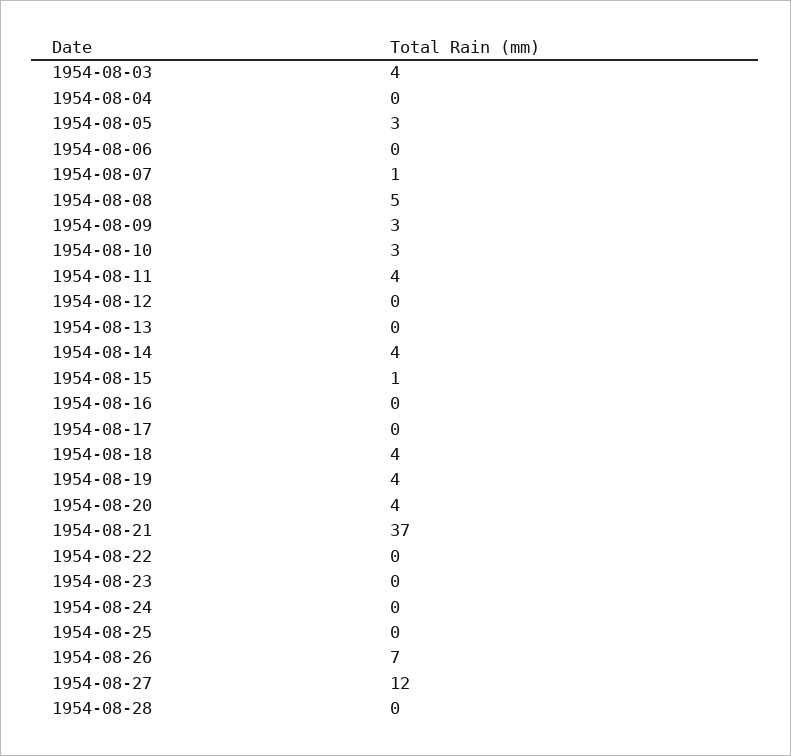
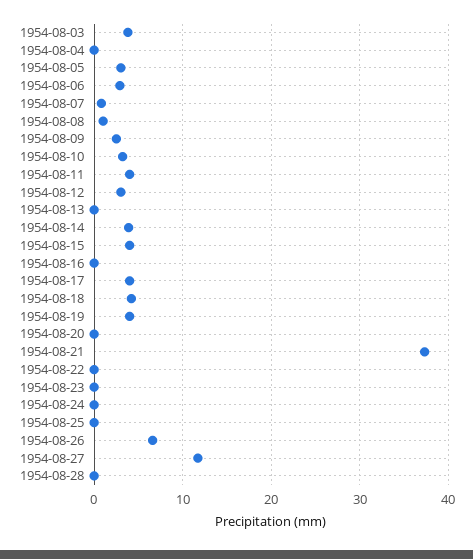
1954-08-06: 0 -> 3
1954-08-08: 5 -> 1
1954-08-12: 0 -> 3
1954-08-15: 1 -> 4
1954-08-17: 0 -> 4
1954-08-20: 4 -> 0

